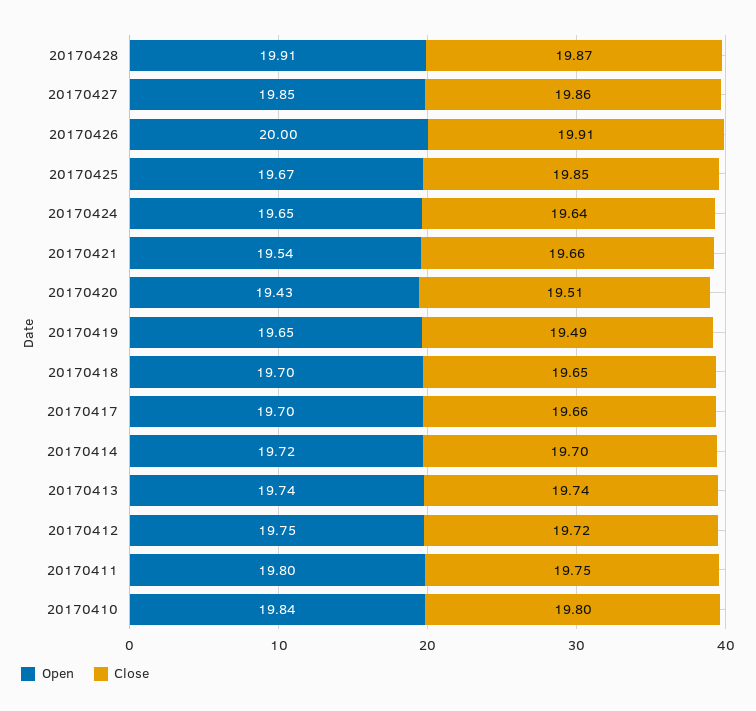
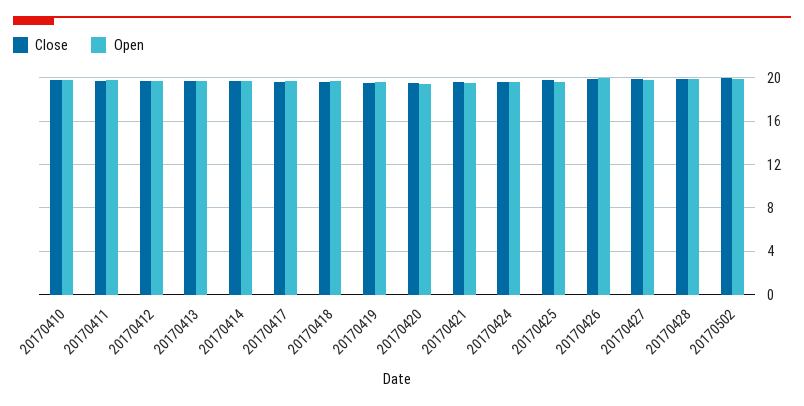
Close, 20170502: none -> 20
Open, 20170502: none -> 20

